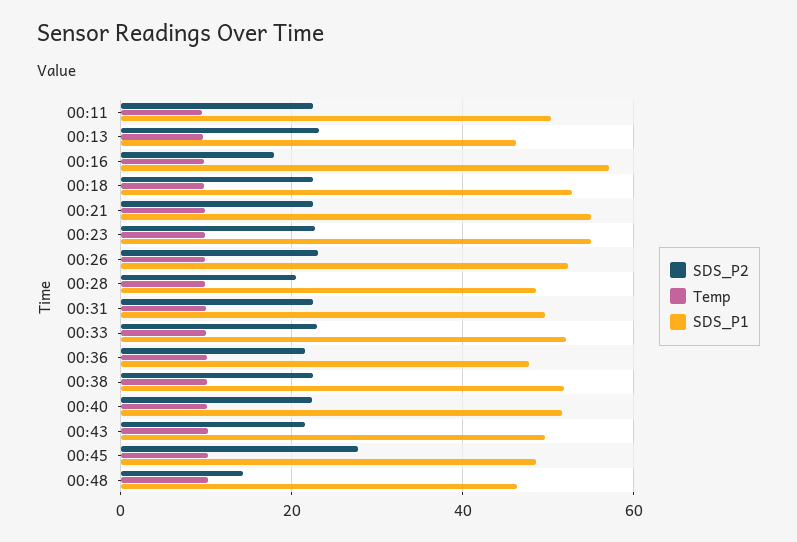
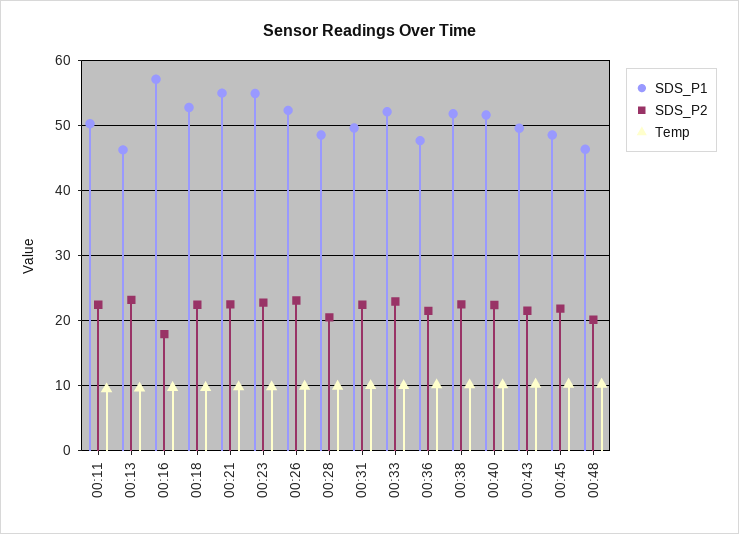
SDS_P2, 00:45: 28 -> 22
SDS_P2, 00:48: 14 -> 20

